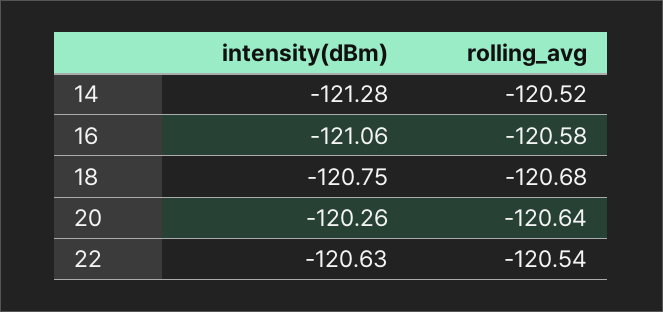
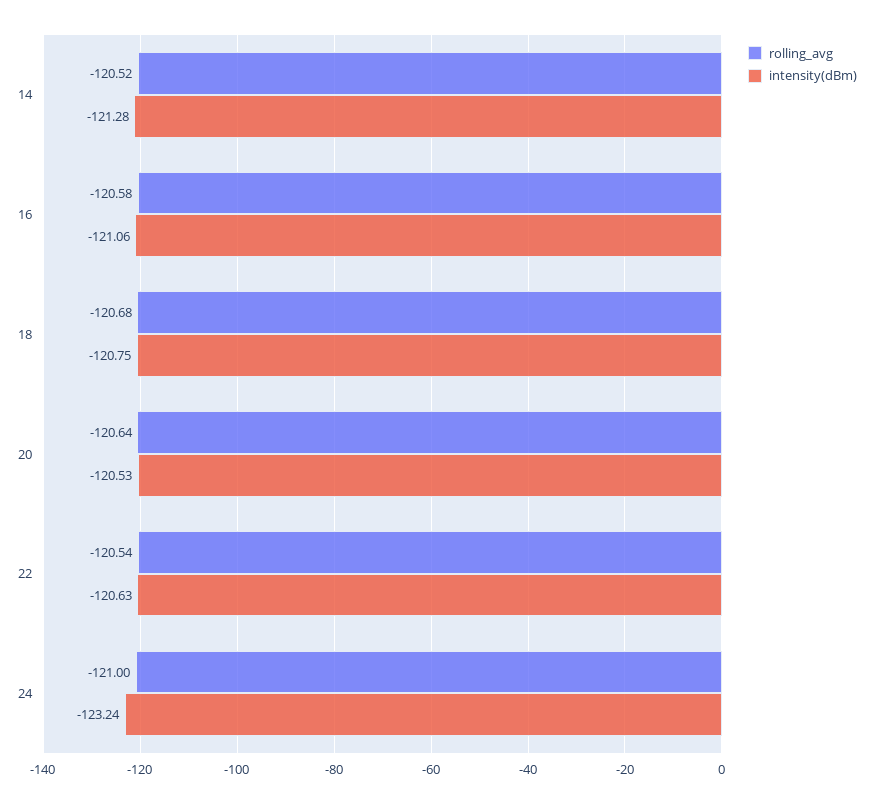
intensity(dBm), 20: -120.26 -> -120.53
rolling_avg, 24: none -> -121
intensity(dBm), 24: none -> -123.24

